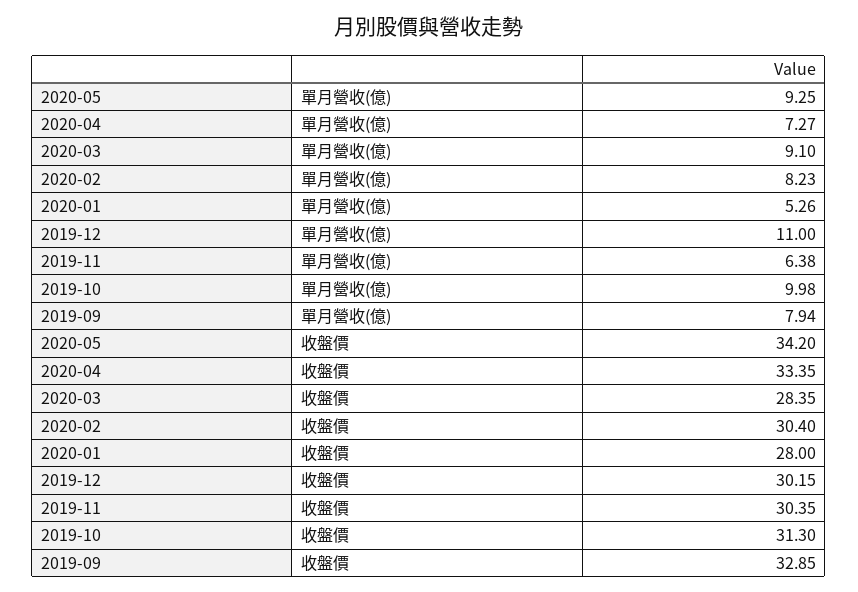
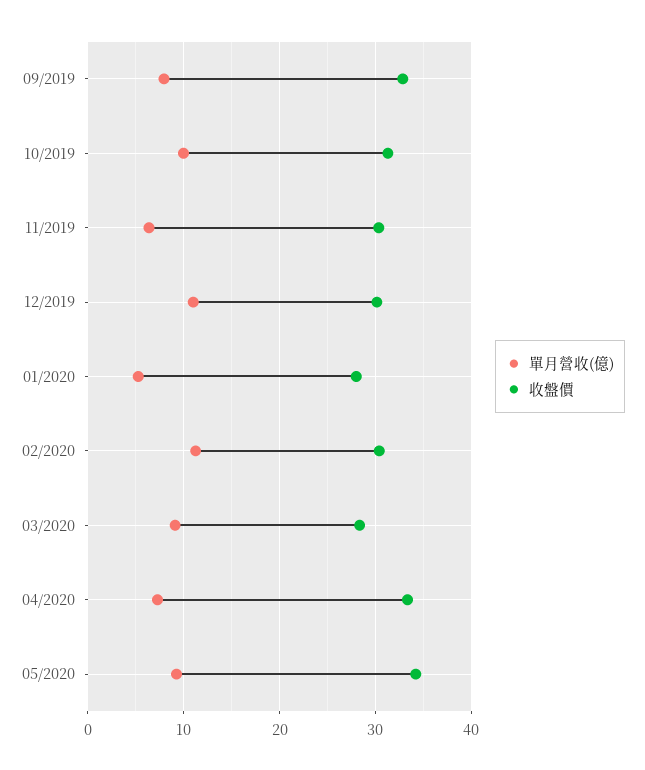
單月營收(億), 2020-02: 8.23 -> 11

